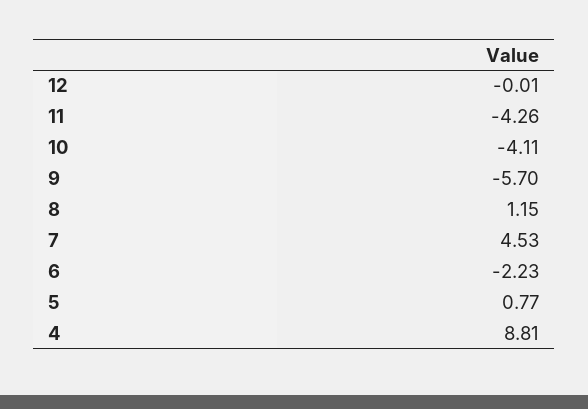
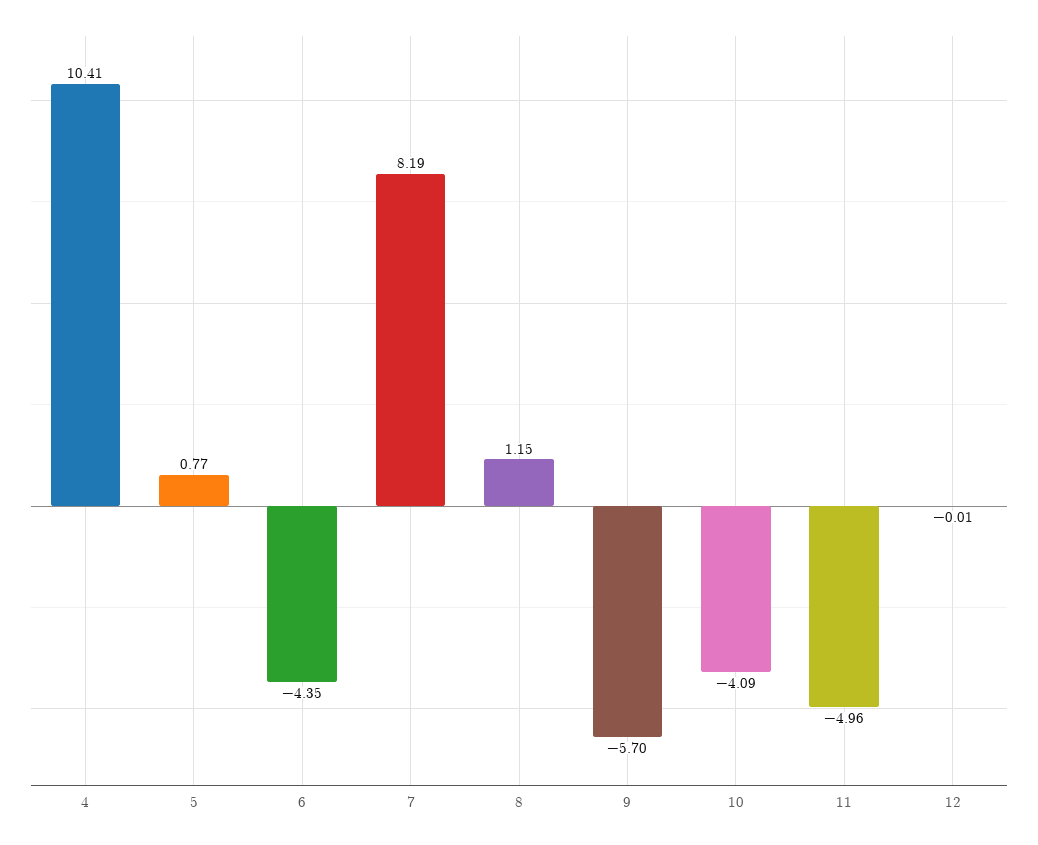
11: -4.26 -> -4.96
10: -4.11 -> -4.09
7: 4.53 -> 8.19
6: -2.23 -> -4.35
4: 8.81 -> 10.41

